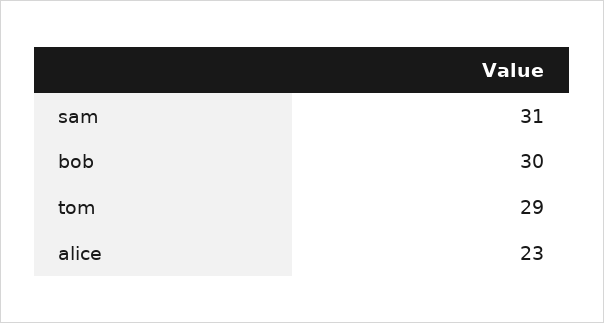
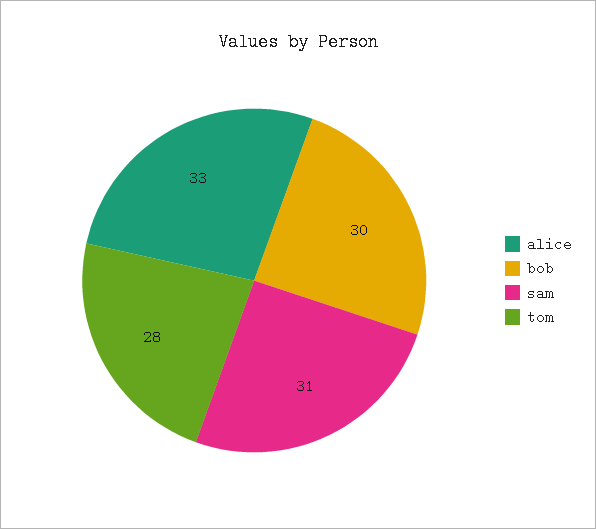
tom: 29 -> 28
alice: 23 -> 33

